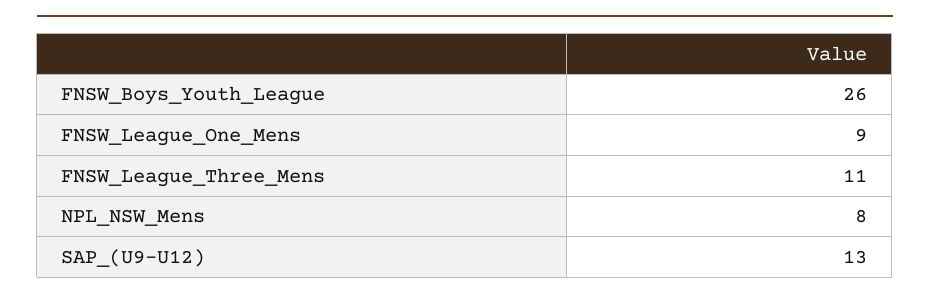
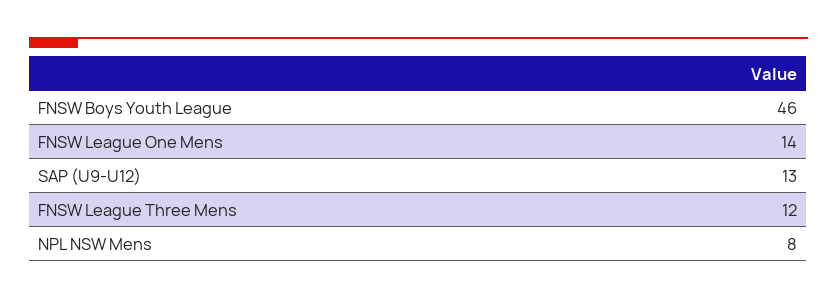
FNSW_Boys_Youth_League: 26 -> 46
FNSW_League_One_Mens: 9 -> 14
FNSW_League_Three_Mens: 11 -> 12

